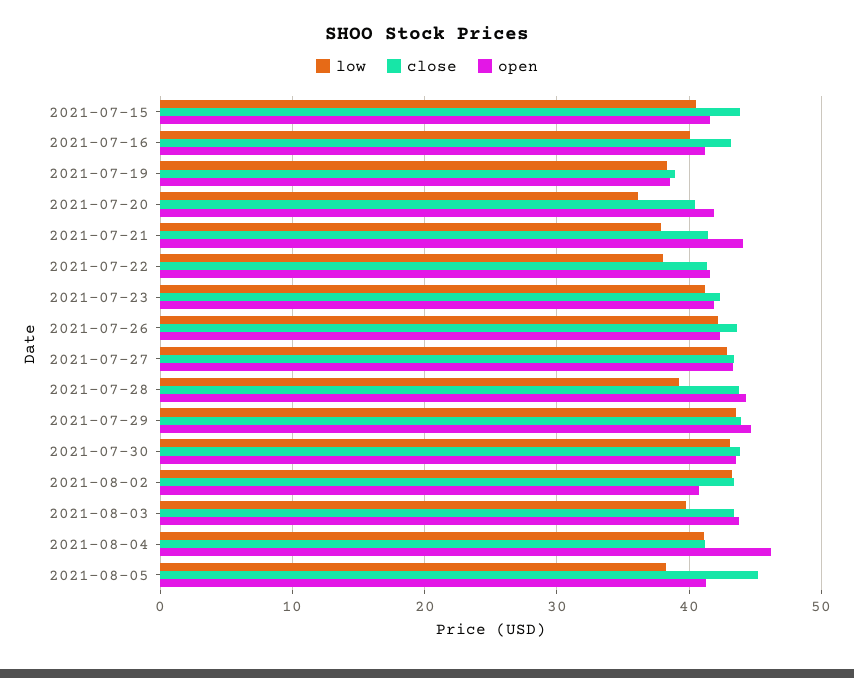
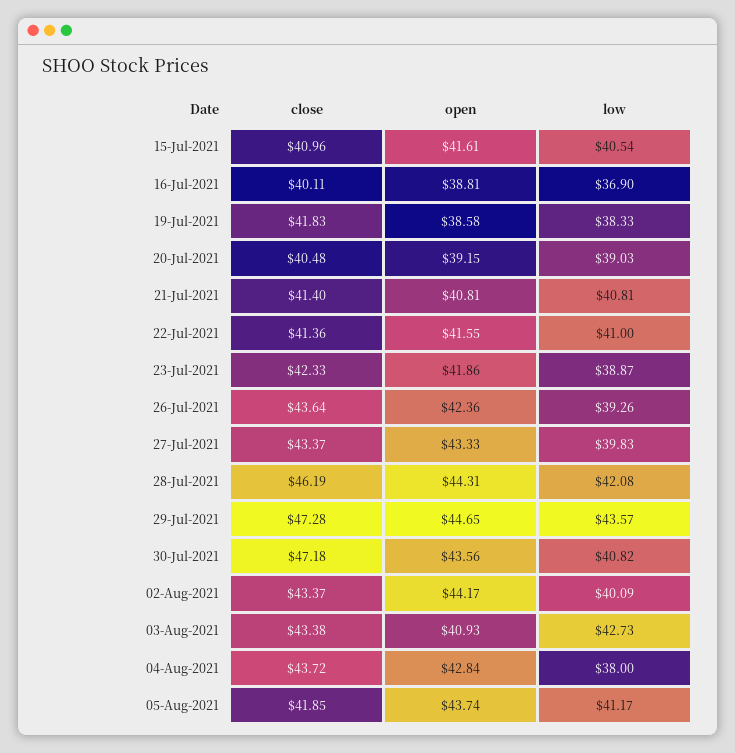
close, 2021-07-15: 44 -> 40.96
low, 2021-07-16: 40 -> 36.9
close, 2021-07-16: 43 -> 40.11
open, 2021-07-16: 41 -> 38.81
close, 2021-07-19: 39 -> 41.83
low, 2021-07-20: 36 -> 39.03
open, 2021-07-20: 42 -> 39.15
low, 2021-07-21: 38 -> 40.81
open, 2021-07-21: 44 -> 40.81
low, 2021-07-22: 38 -> 41
low, 2021-07-23: 41 -> 38.87
low, 2021-07-26: 42 -> 39.26
low, 2021-07-27: 43 -> 39.83
low, 2021-07-28: 39 -> 42.08
close, 2021-07-28: 44 -> 46.19
close, 2021-07-29: 44 -> 47.28
low, 2021-07-30: 43 -> 40.82
close, 2021-07-30: 44 -> 47.18
low, 2021-08-02: 43 -> 40.09
open, 2021-08-02: 41 -> 44.17
low, 2021-08-03: 40 -> 42.73
open, 2021-08-03: 44 -> 40.93
low, 2021-08-04: 41 -> 38
close, 2021-08-04: 41 -> 43.72
open, 2021-08-04: 46 -> 42.84
low, 2021-08-05: 38 -> 41.17
close, 2021-08-05: 45 -> 41.85
open, 2021-08-05: 41 -> 43.74

